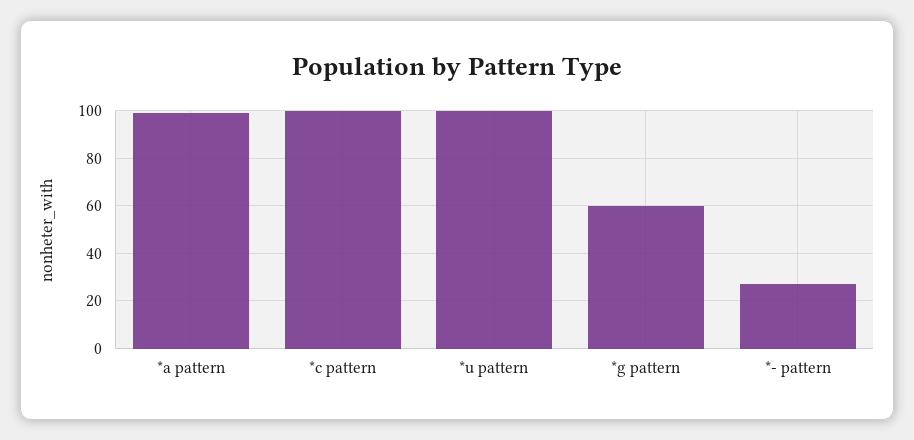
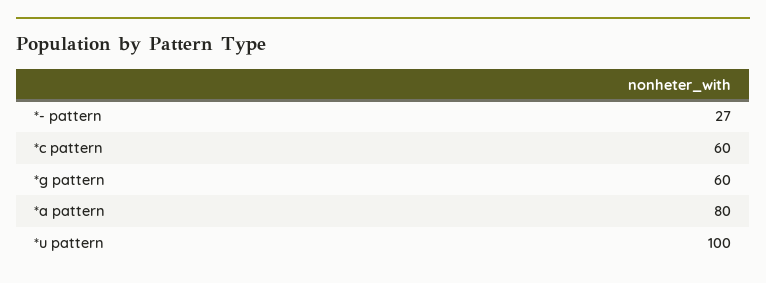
*a pattern: 100 -> 80
*c pattern: 100 -> 60

